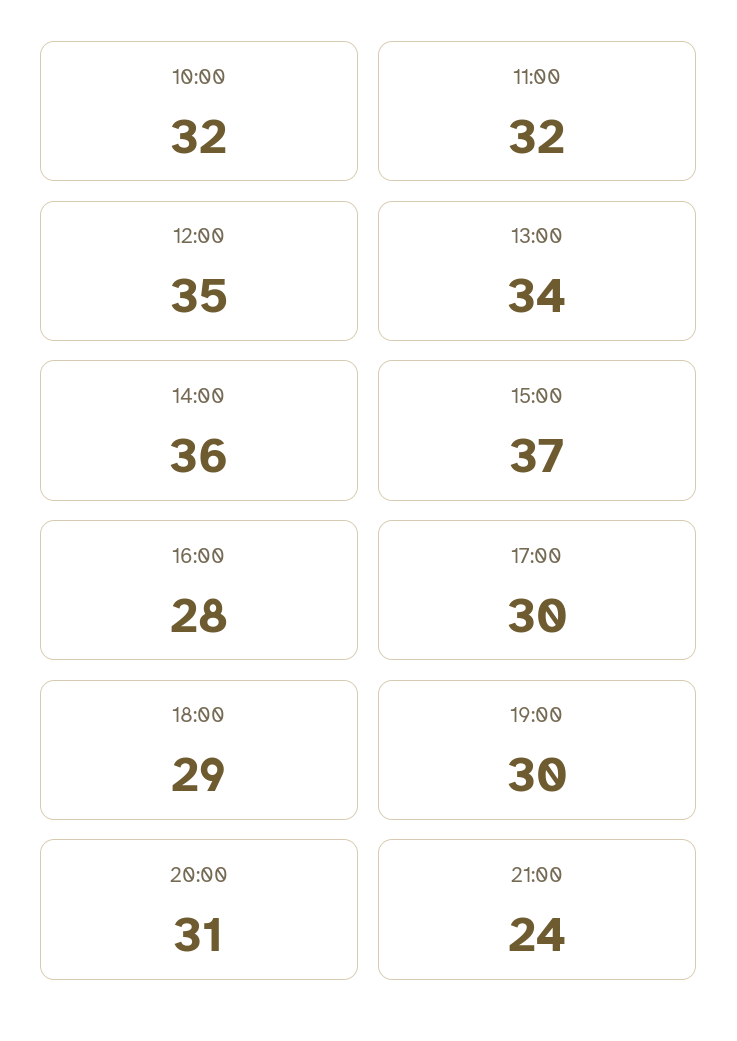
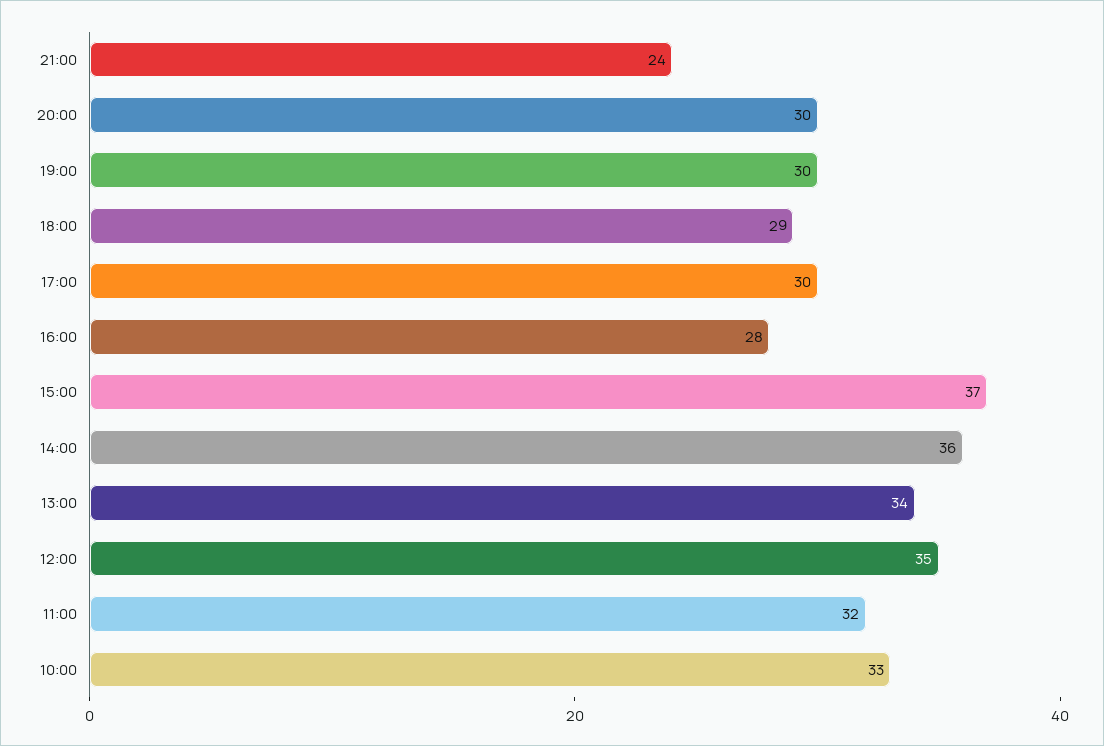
10:00: 32 -> 33
20:00: 31 -> 30

